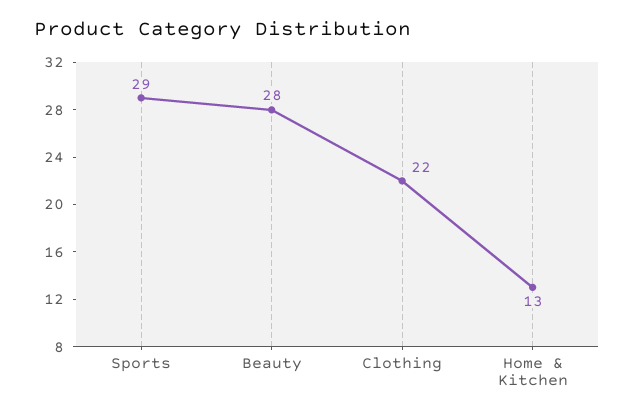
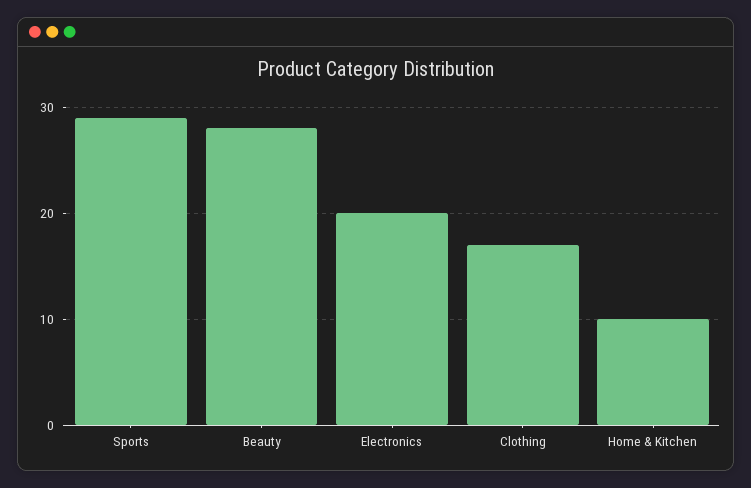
Clothing: 22 -> 17
Home & Kitchen: 13 -> 10
Electronics: none -> 20

